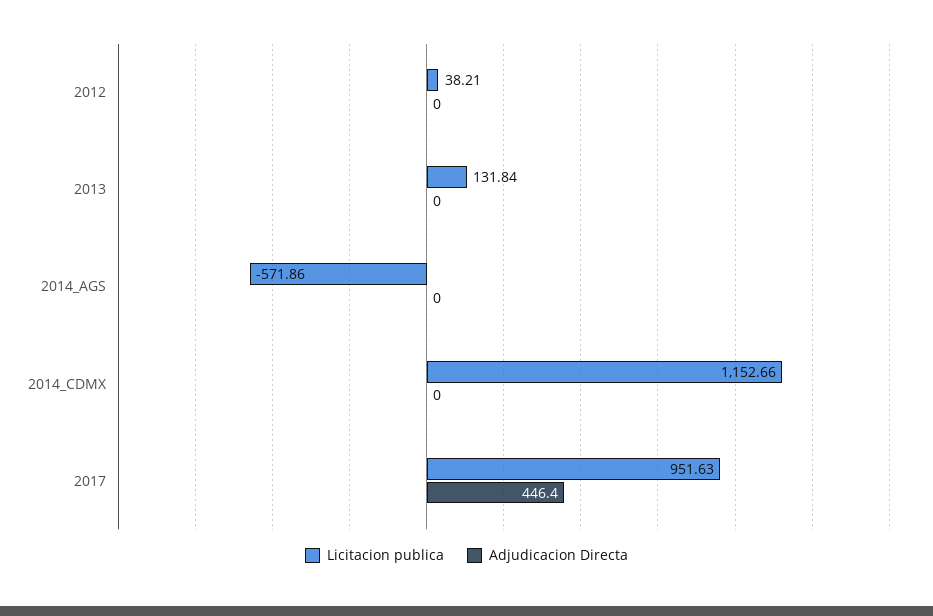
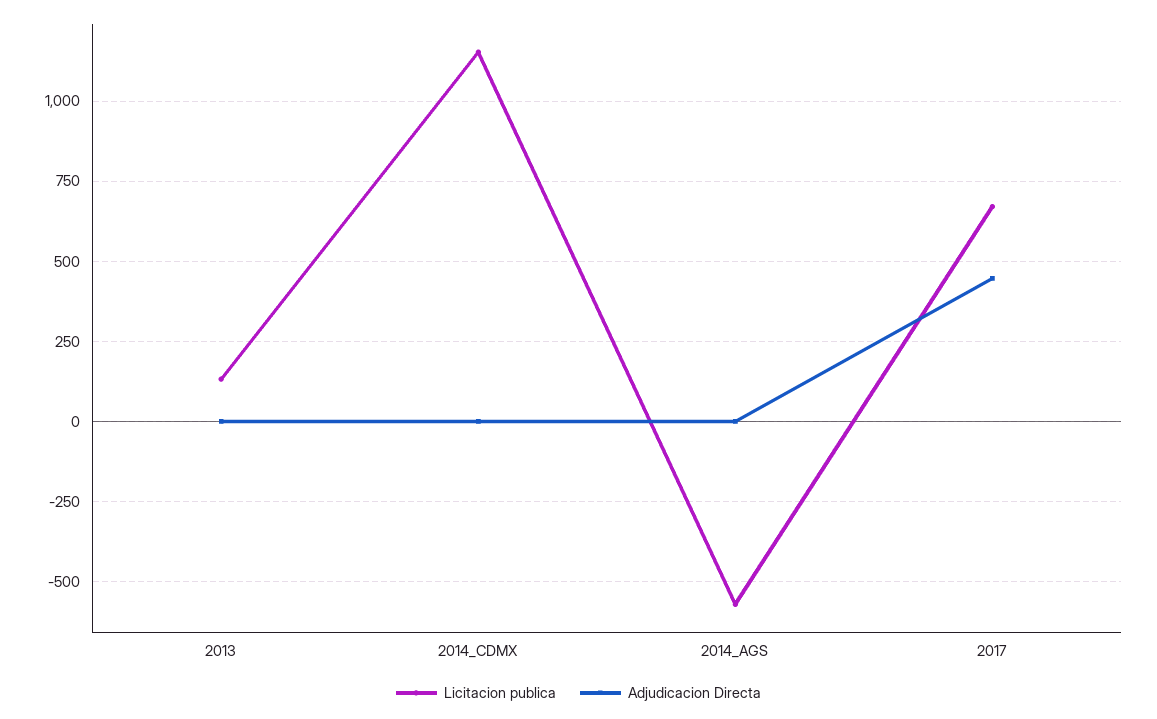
Licitacion publica, 2012: 38.21 -> none
Adjudicacion Directa, 2012: 0 -> none
Licitacion publica, 2017: 951.63 -> 675

